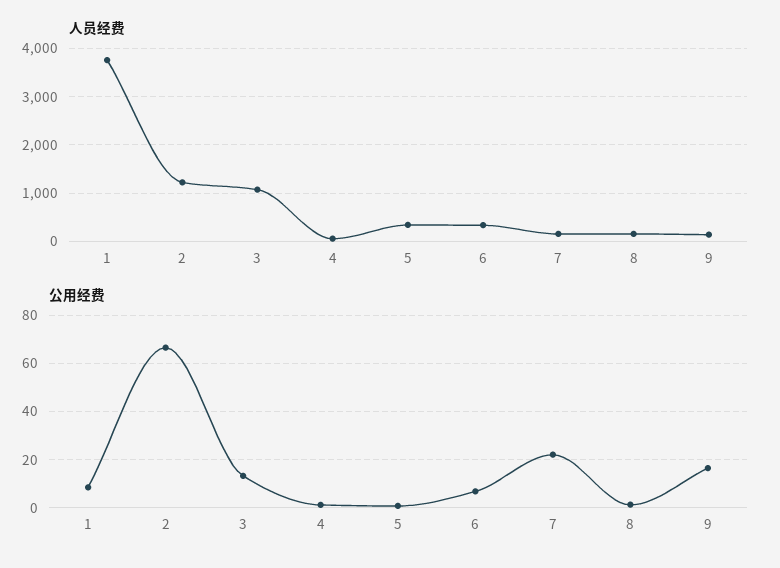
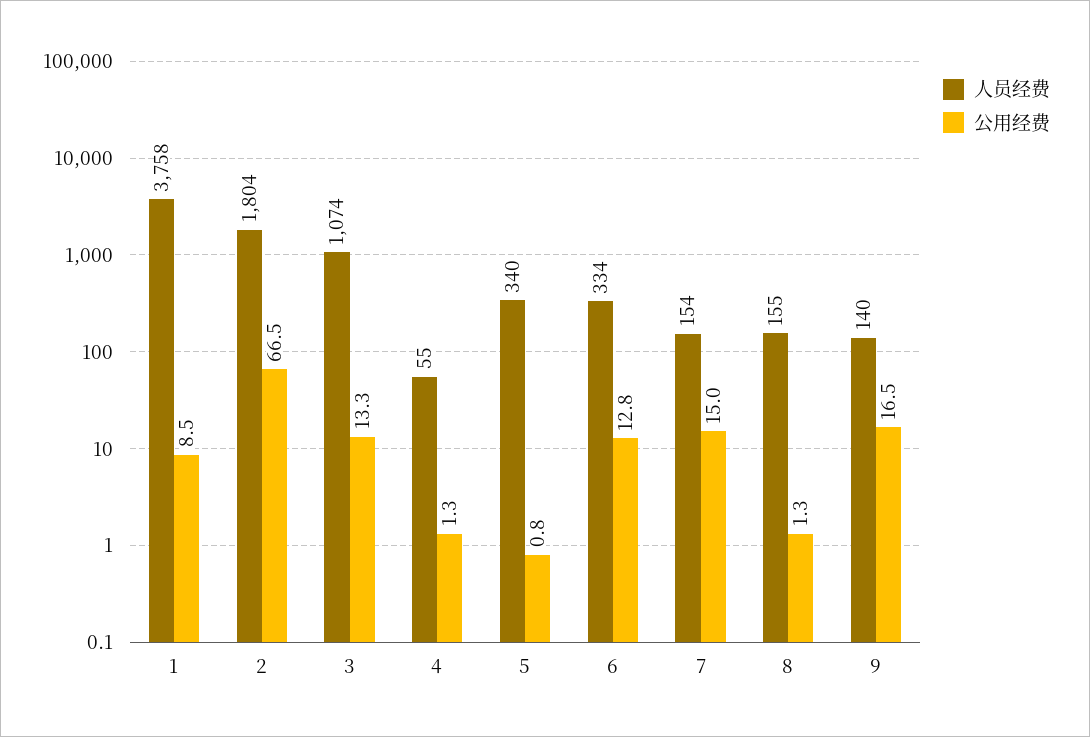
人员经费, 2: 1200 -> 1804
公用经费, 6: 7.5 -> 12.8
公用经费, 7: 22.5 -> 15

